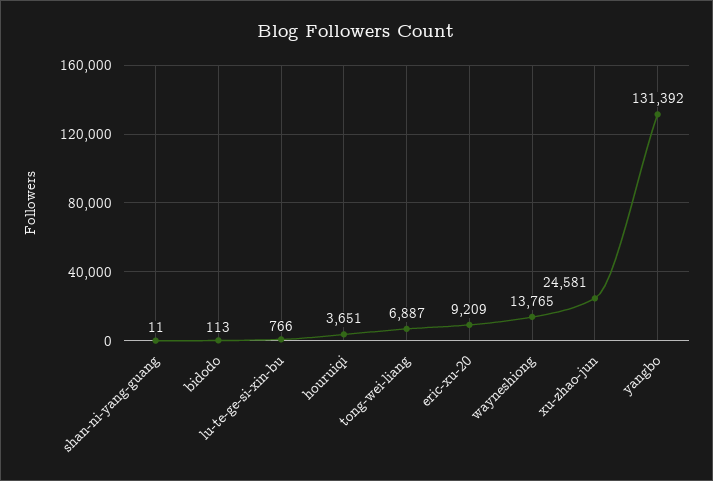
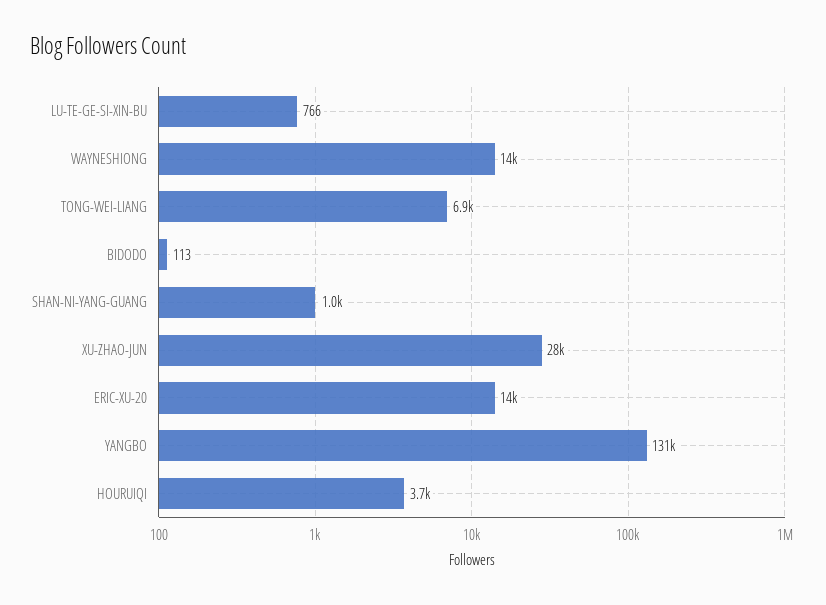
shan-ni-yang-guang: 11 -> 1000
eric-xu-20: 9209 -> 14000
xu-zhao-jun: 24581 -> 28000

